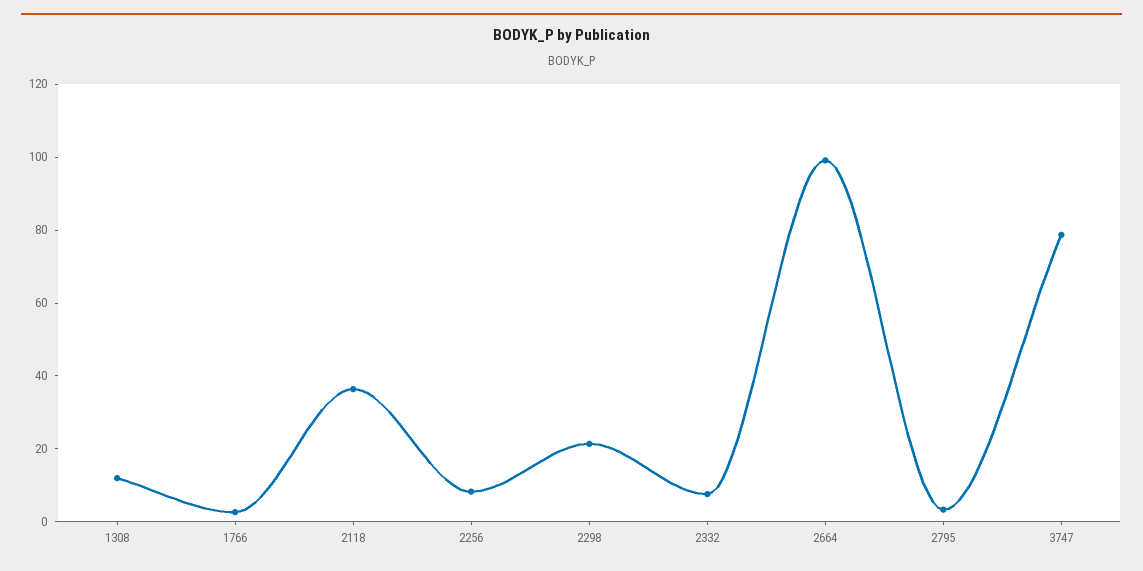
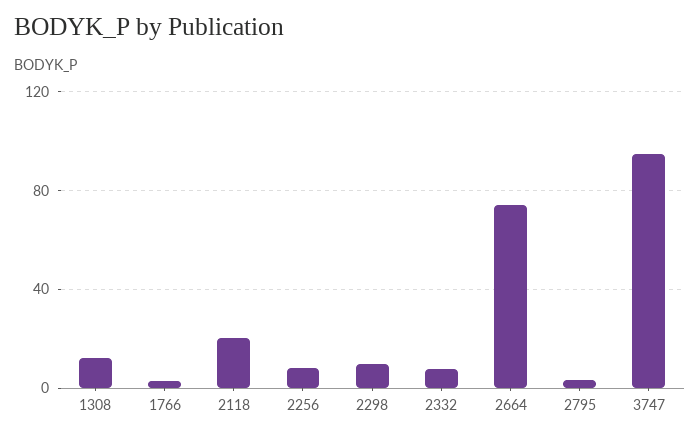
2118: 35 -> 20
2298: 20 -> 10
2664: 100 -> 75
3747: 80 -> 95

